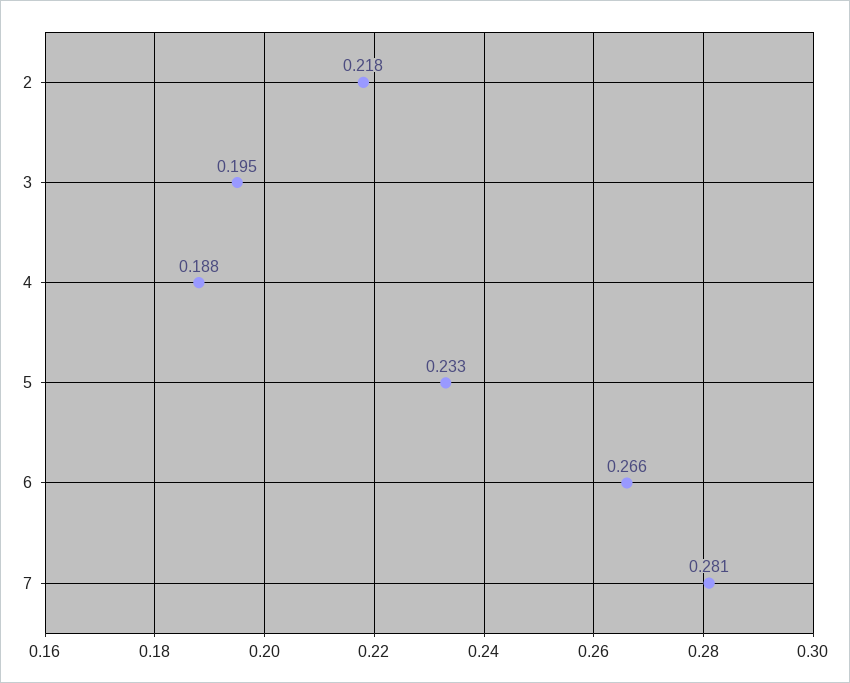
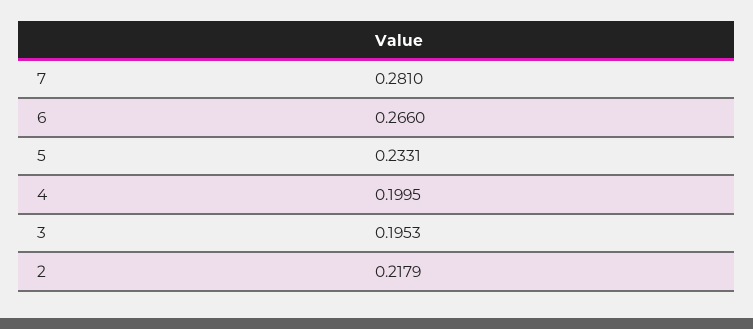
4: 0.188 -> 0.1995

